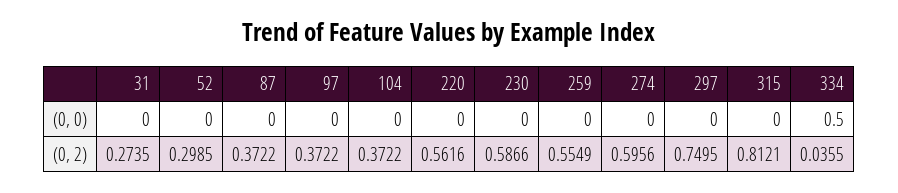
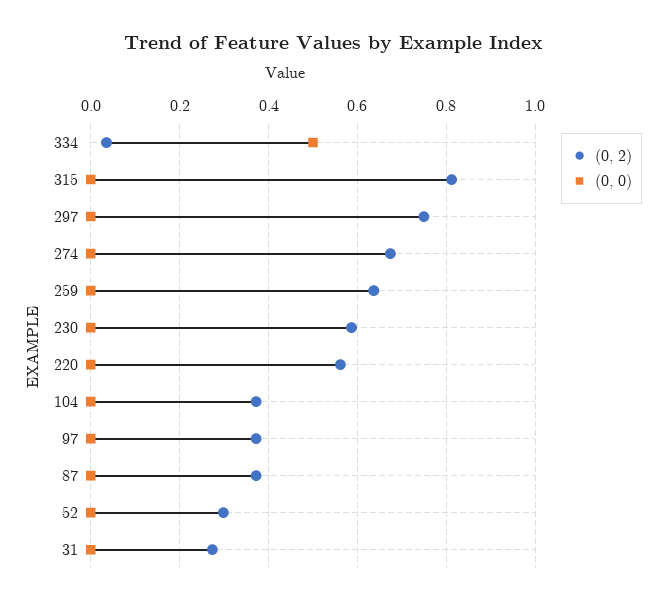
(0, 2), 259: 0.5549 -> 0.64
(0, 2), 274: 0.5956 -> 0.68

